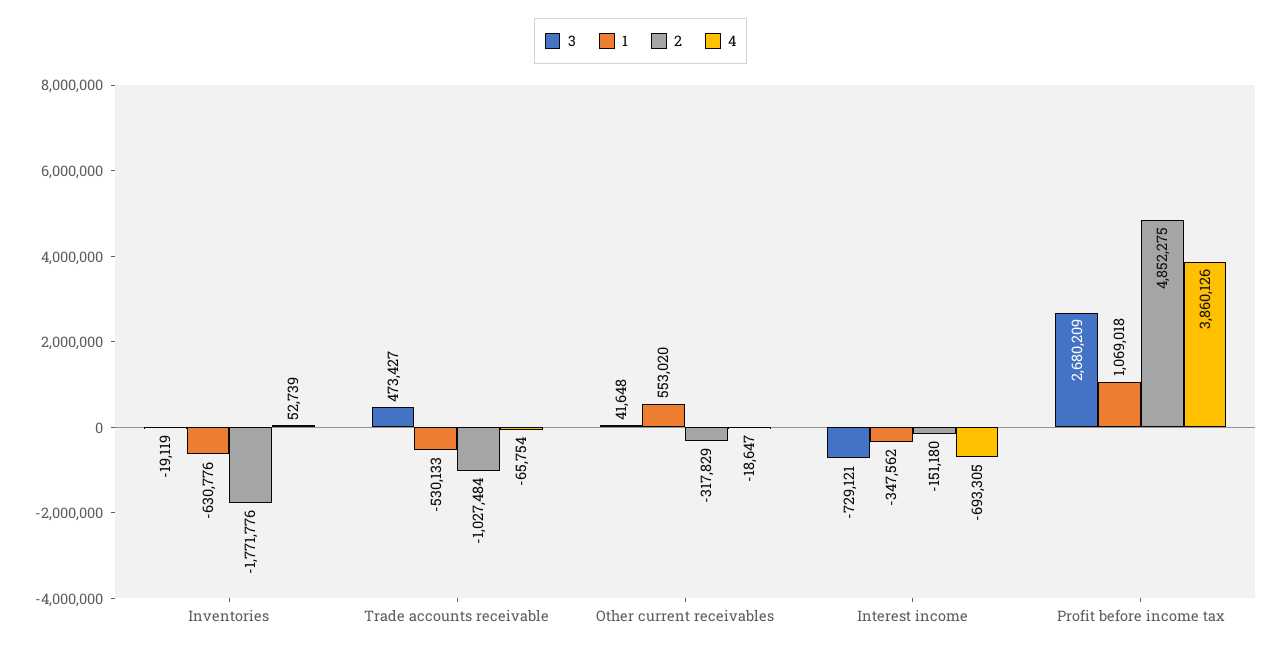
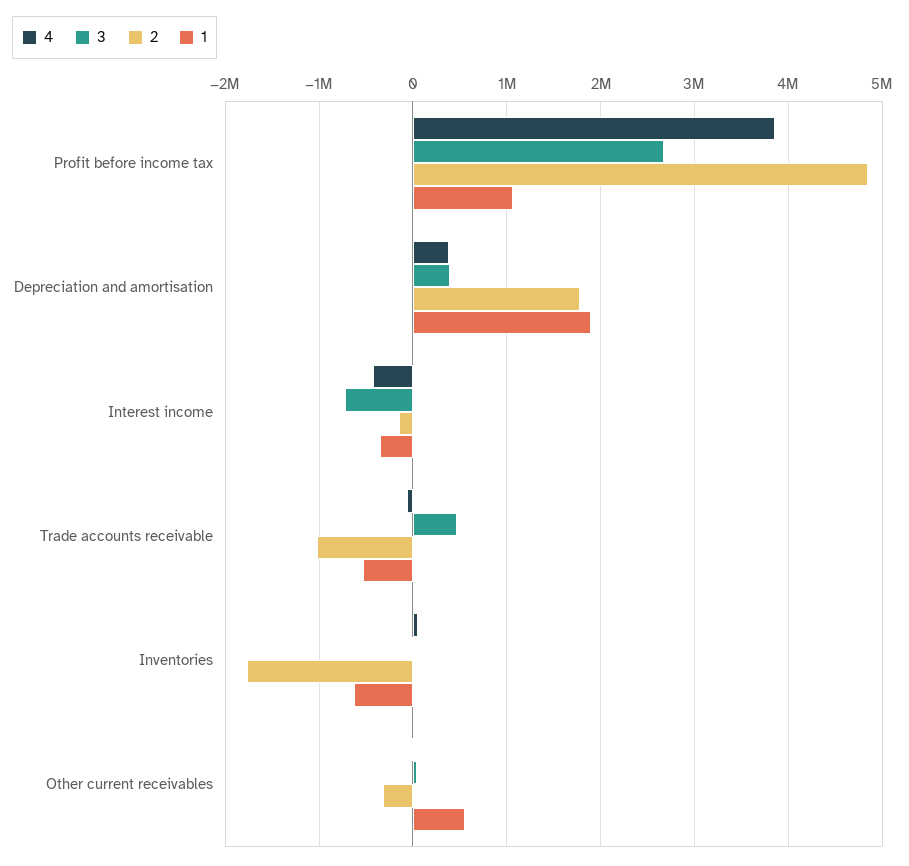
4, Interest income: -693305 -> -400000
4, Depreciation and amortisation: none -> 400000
3, Depreciation and amortisation: none -> 400000
2, Depreciation and amortisation: none -> 1800000
1, Depreciation and amortisation: none -> 1900000

